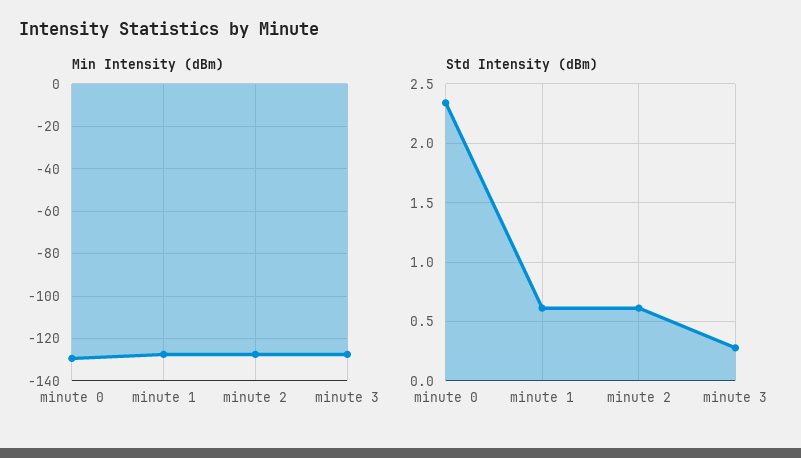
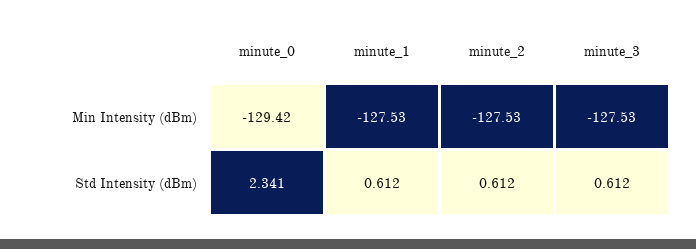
Std Intensity (dBm), minute 3: 0.3 -> 0.612

